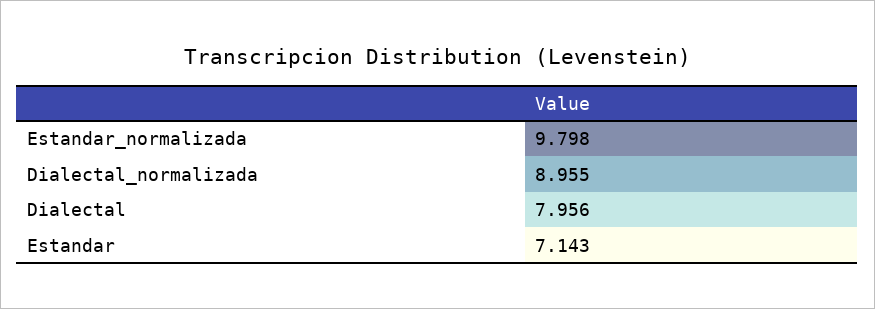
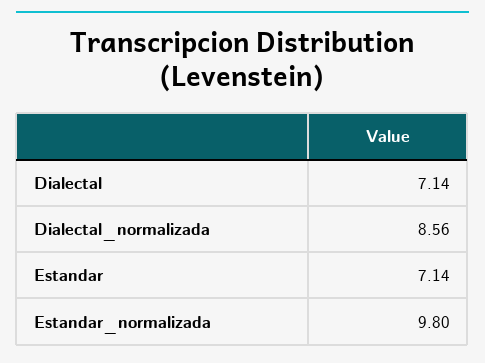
Dialectal_normalizada: 8.955 -> 8.56
Dialectal: 7.956 -> 7.14

